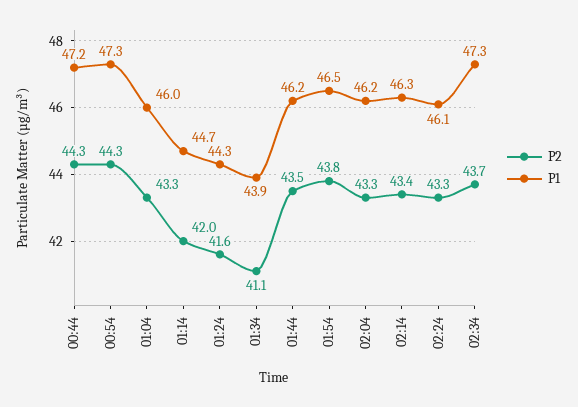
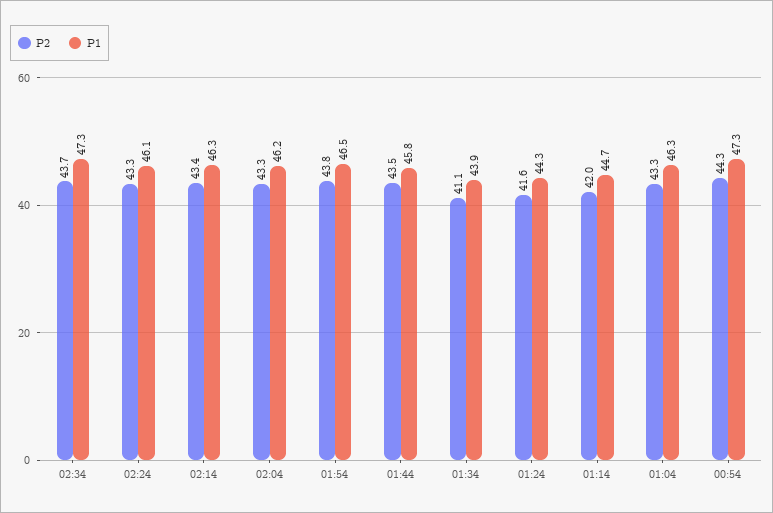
P2, 00:44: 44.3 -> none
P1, 00:44: 47.2 -> none
P1, 01:04: 46 -> 46.3
P1, 01:44: 46.2 -> 45.8

